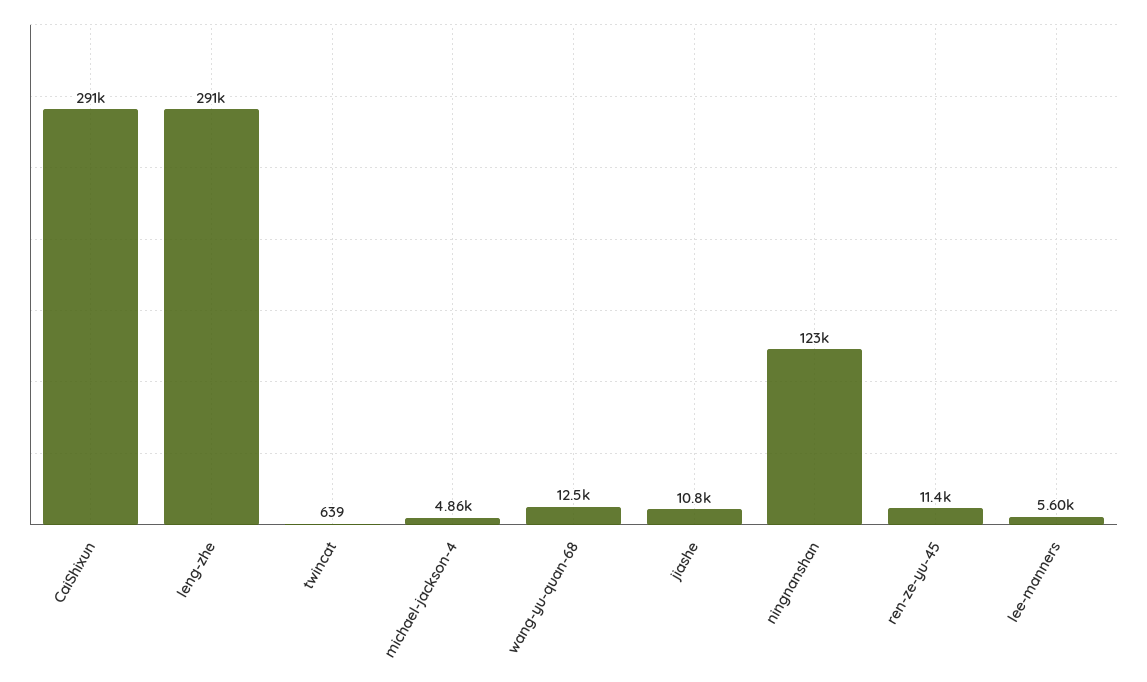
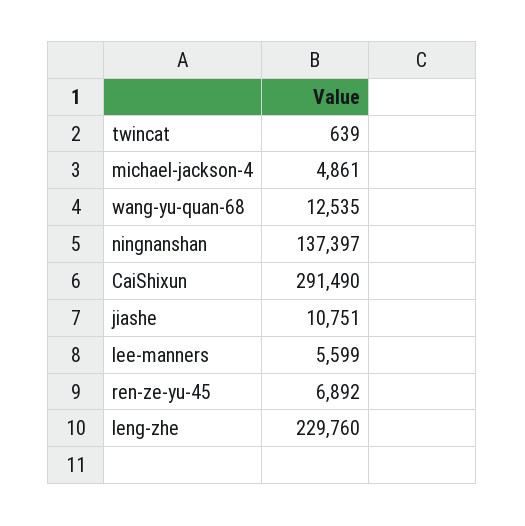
leng-zhe: 291000 -> 229760
ningnanshan: 123000 -> 137397
ren-ze-yu-45: 11400 -> 6892

